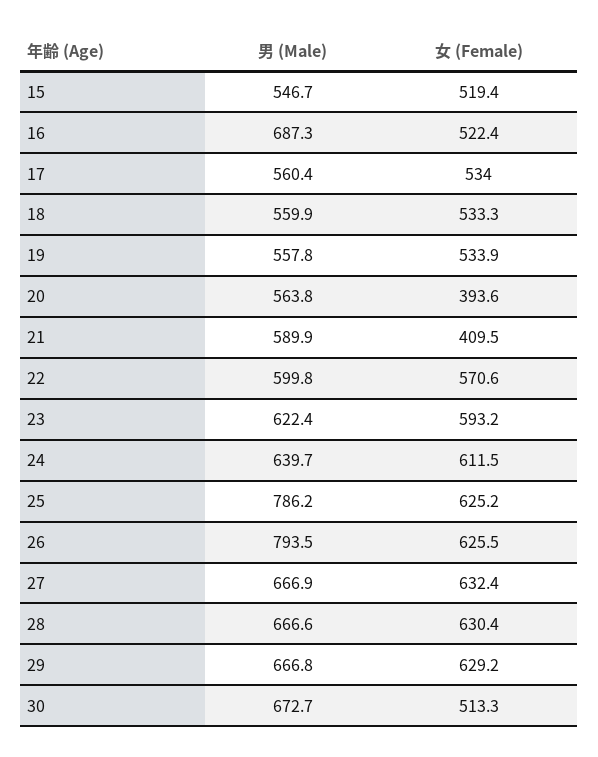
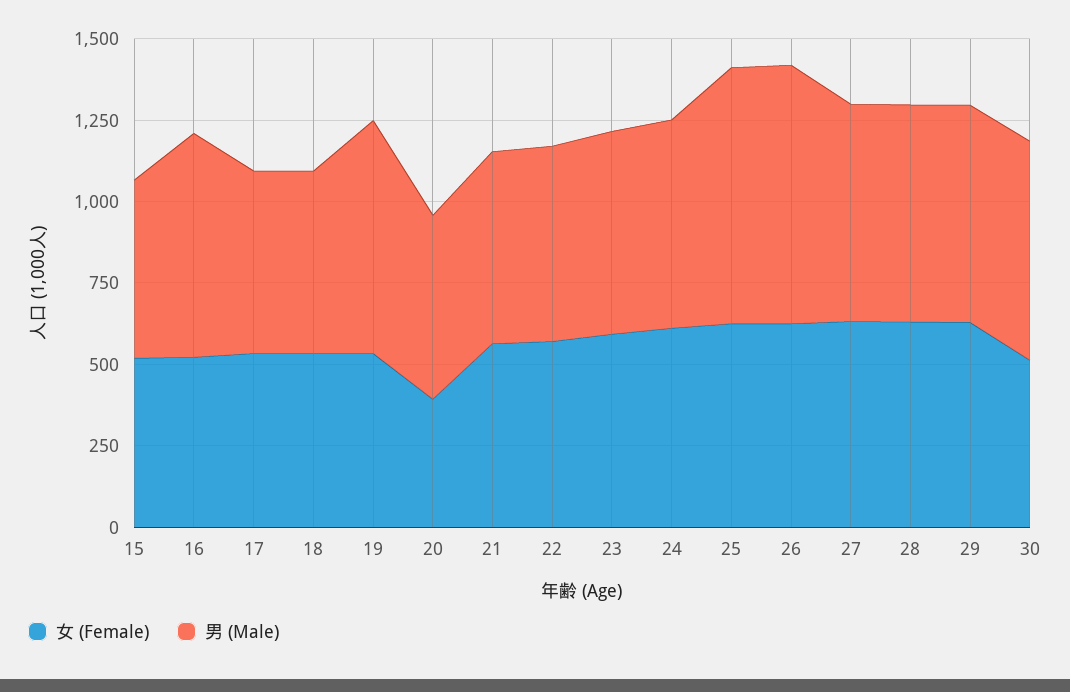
男 (Male), 19: 557.8 -> 700
女 (Female), 21: 409.5 -> 550

